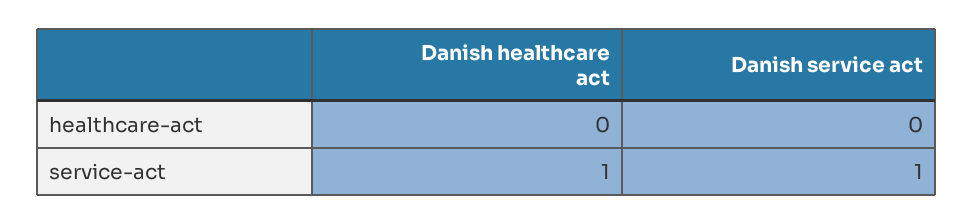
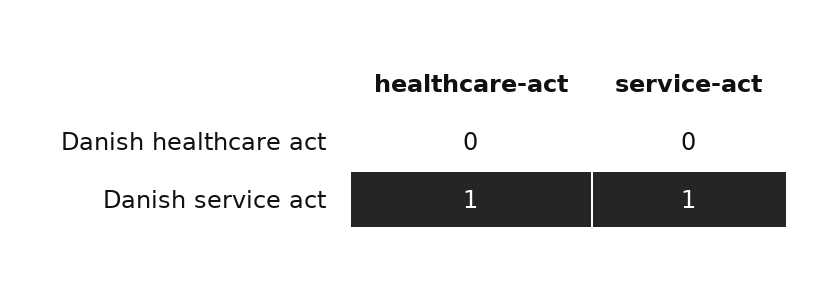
Danish service act, healthcare-act: 0 -> 1
Danish healthcare act, service-act: 1 -> 0

